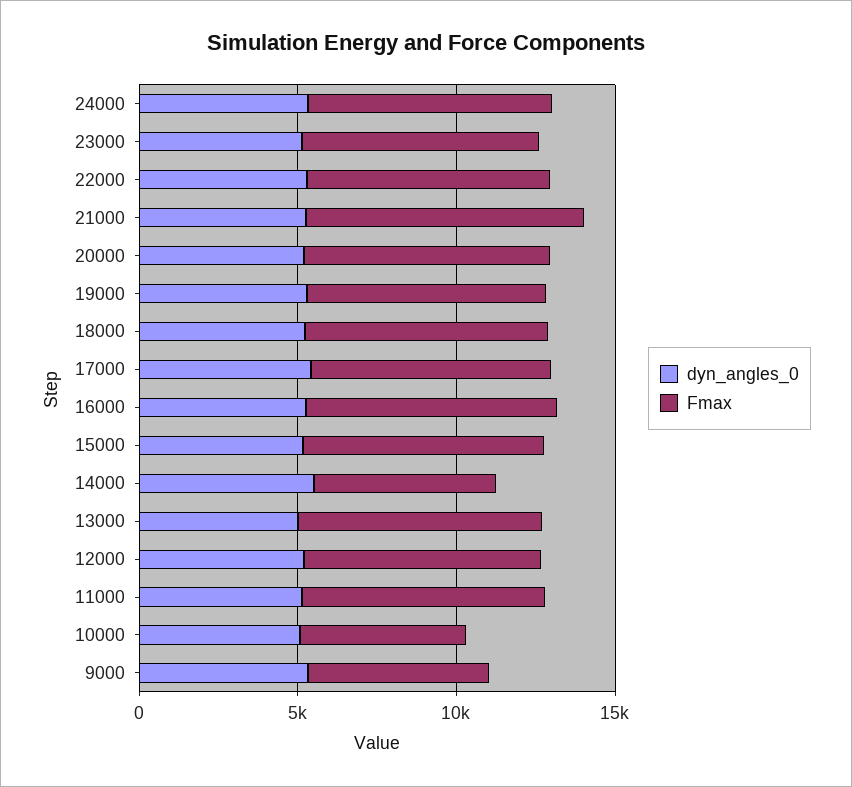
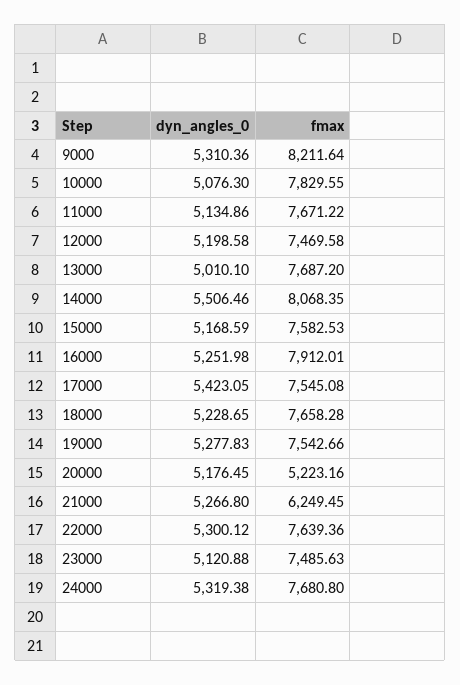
Fmax, 21000: 9000 -> 6249.45
Fmax, 20000: 8000 -> 5223.16
Fmax, 14000: 6000 -> 8068.35
Fmax, 10000: 5000 -> 7829.55
Fmax, 9000: 6000 -> 8211.64

